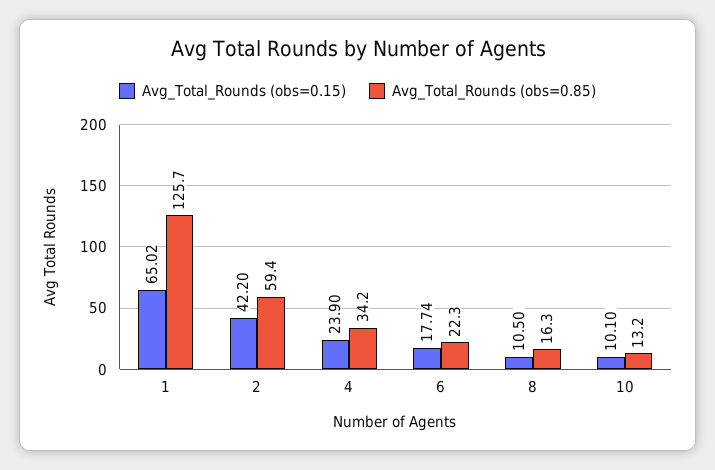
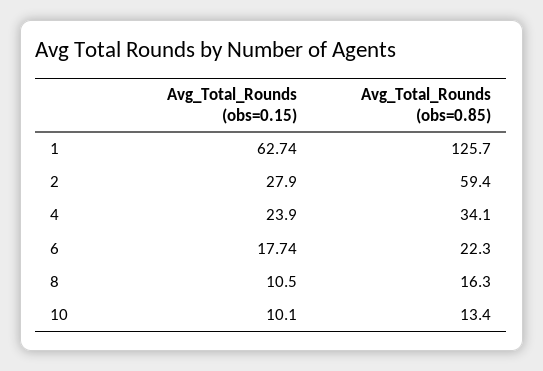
Avg_Total_Rounds (obs=0.15), 1: 65.02 -> 62.74
Avg_Total_Rounds (obs=0.15), 2: 42.2 -> 27.9
Avg_Total_Rounds (obs=0.85), 4: 34.2 -> 34.1
Avg_Total_Rounds (obs=0.85), 10: 13.2 -> 13.4

